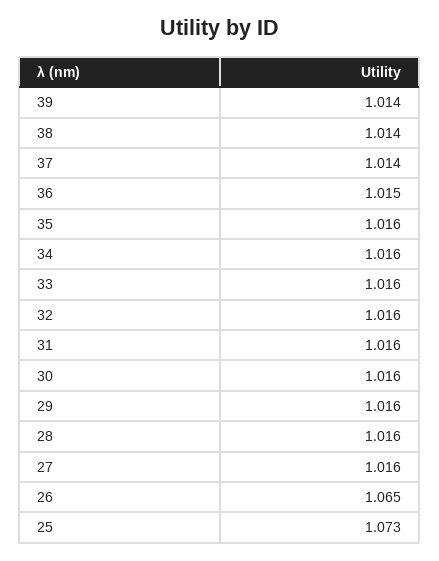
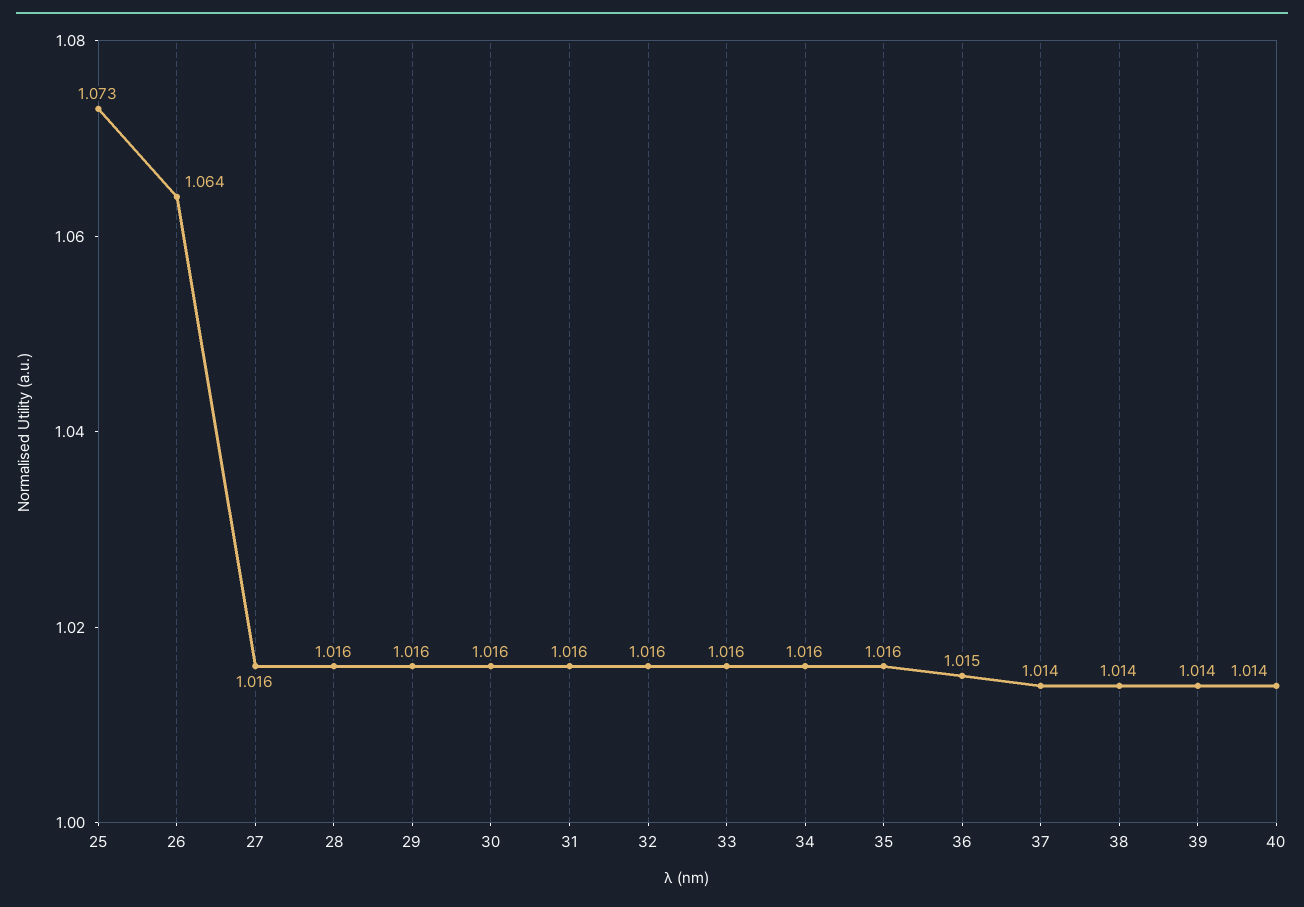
26: 1.065 -> 1.064
40: none -> 1.014

